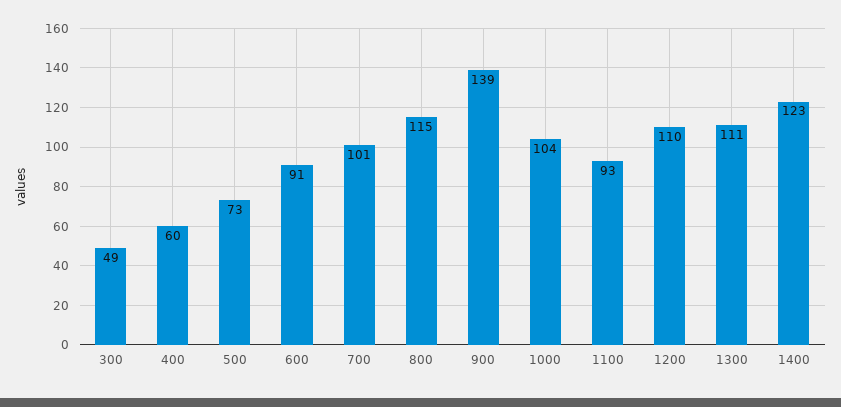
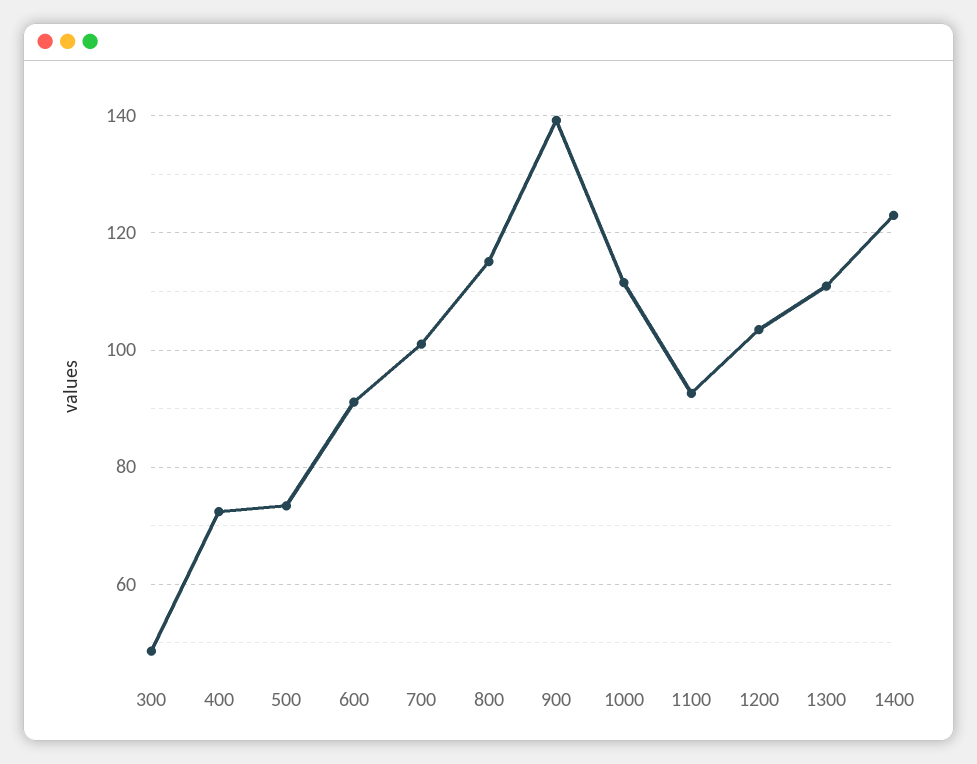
400: 60 -> 72
1000: 104 -> 112
1200: 110 -> 104

